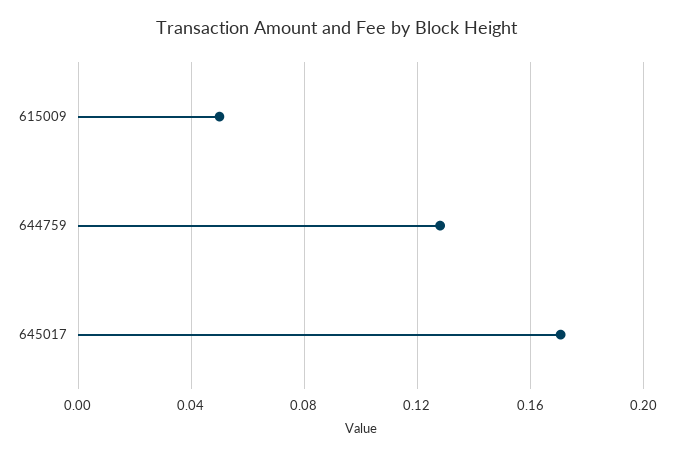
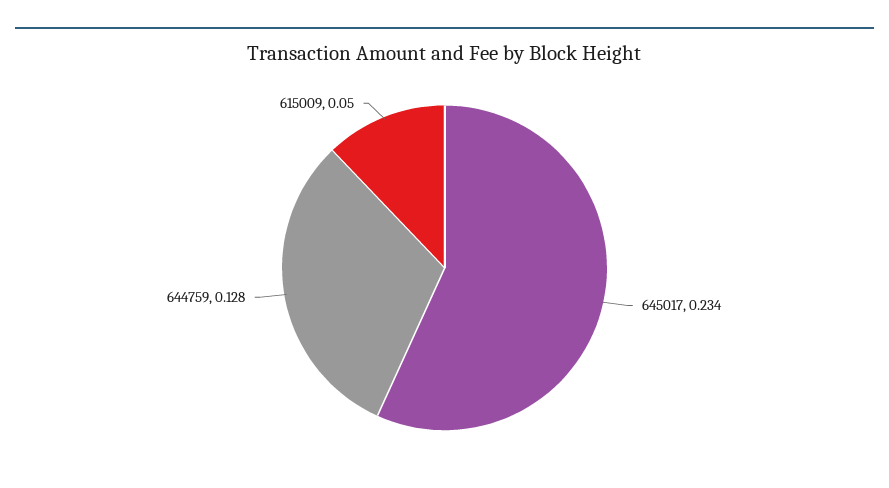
645017: 0.17 -> 0.234

